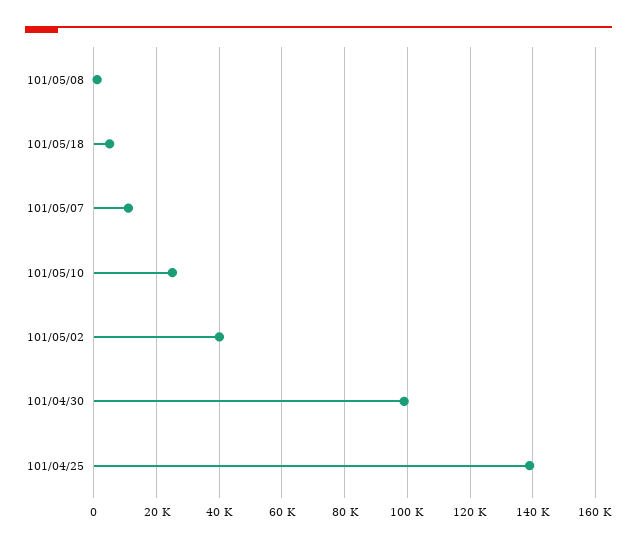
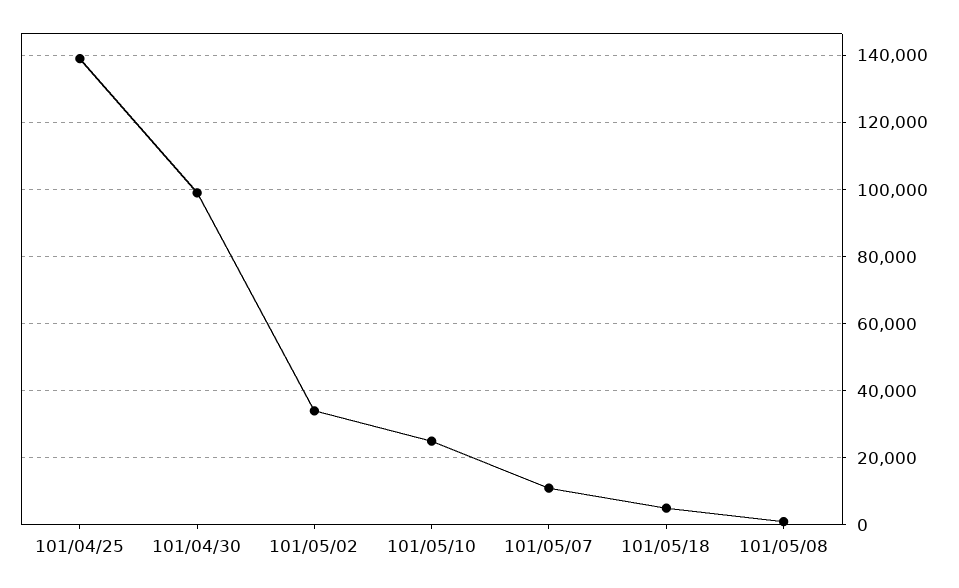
101/05/02: 40000 -> 34000

